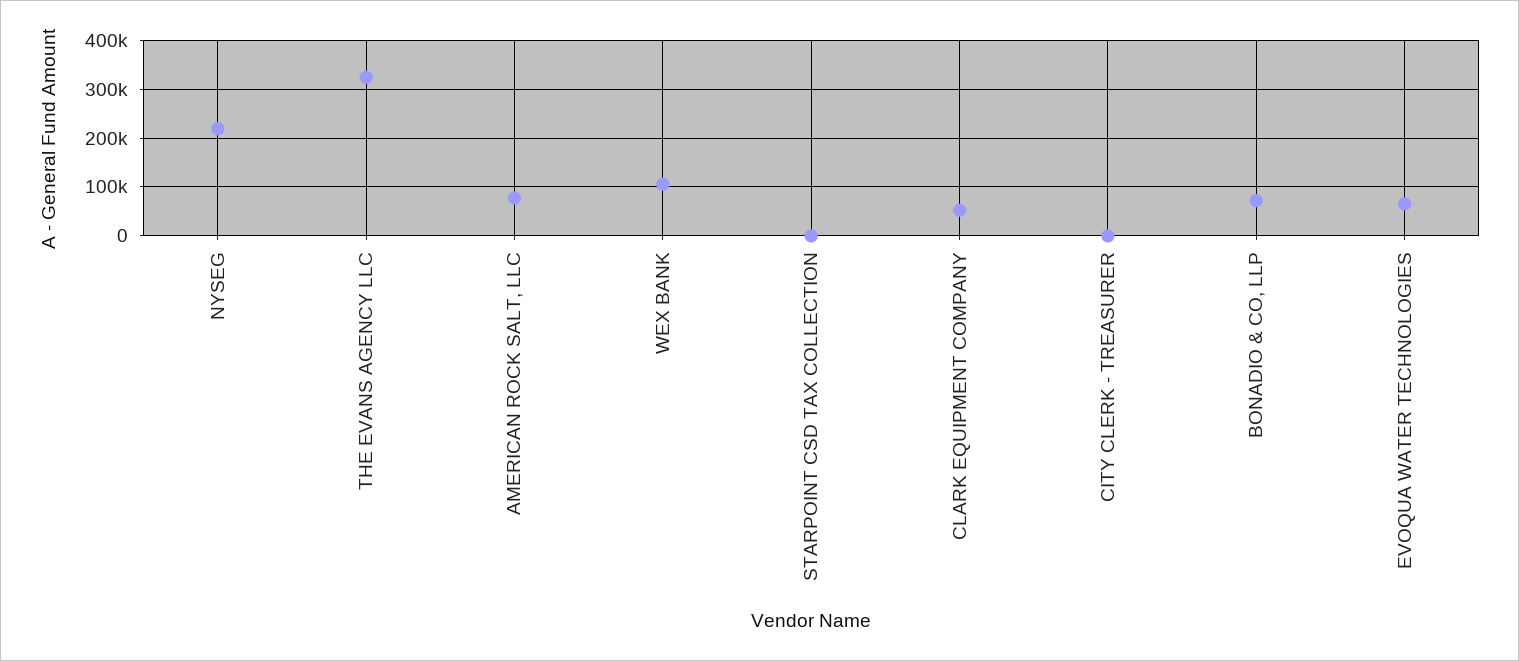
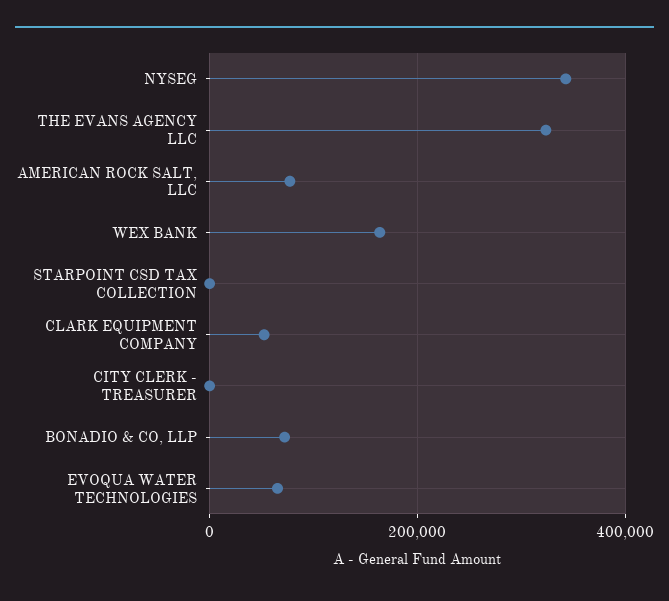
NYSEG: 220000 -> 340000
WEX BANK: 100000 -> 160000

